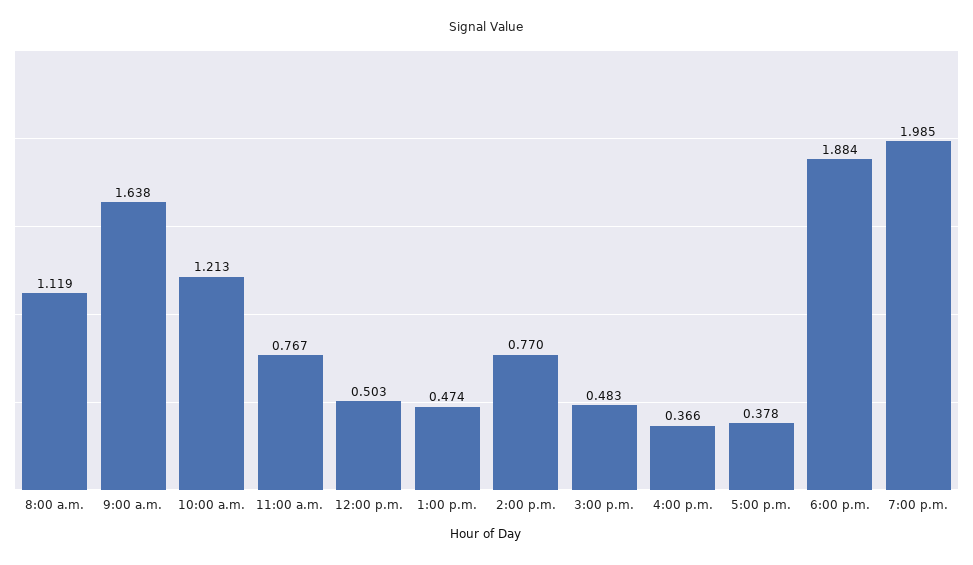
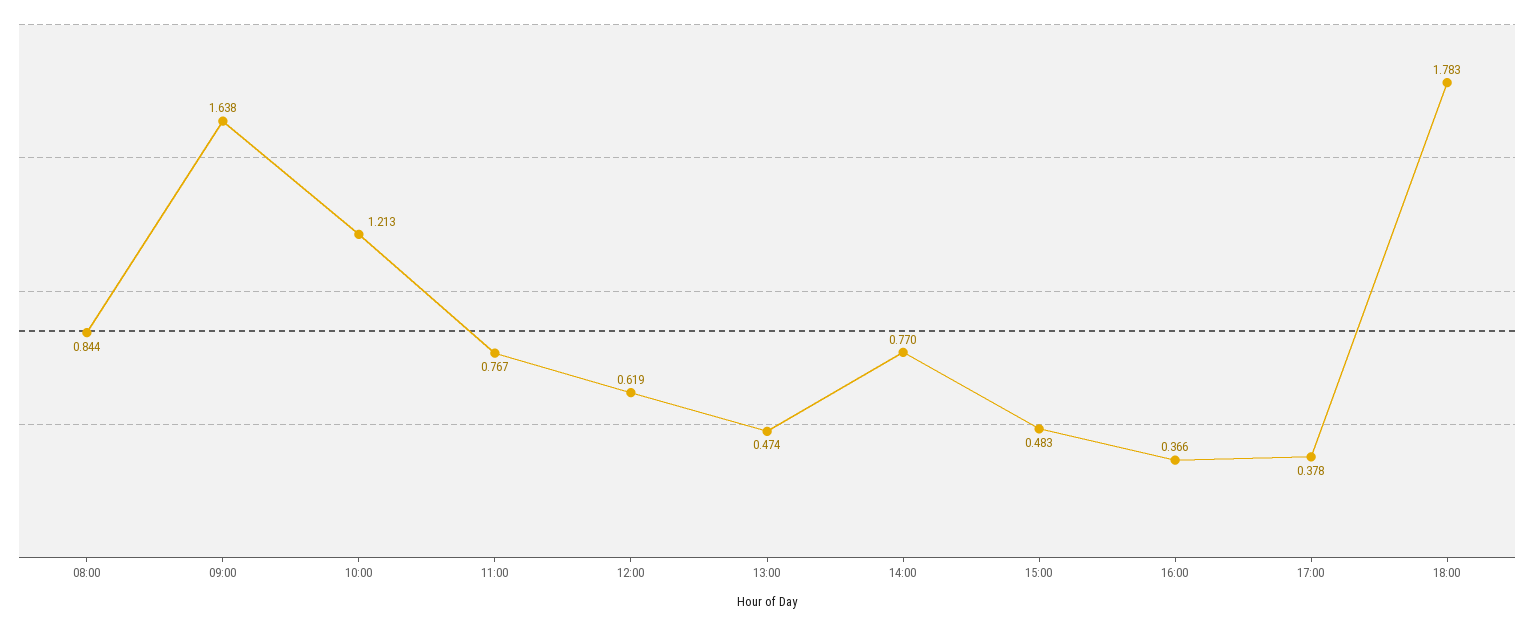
8:00 a.m.: 1.119 -> 0.844
12:00 p.m.: 0.503 -> 0.619
6:00 p.m.: 1.884 -> 1.783
7:00 p.m.: 1.985 -> none

